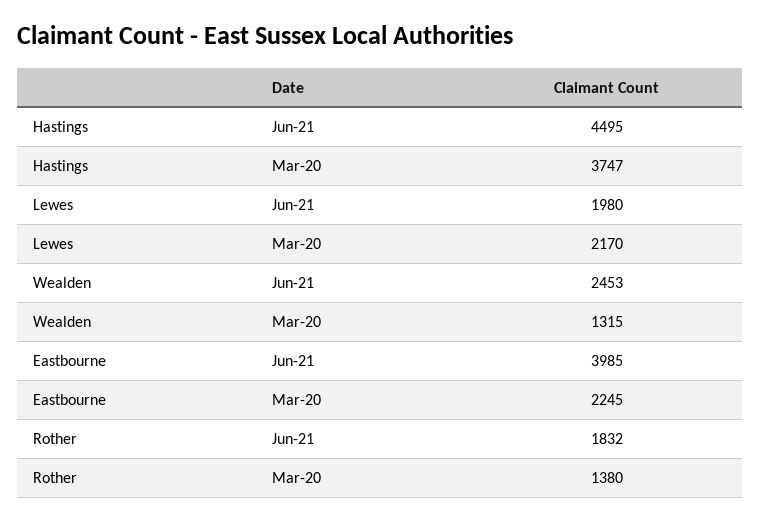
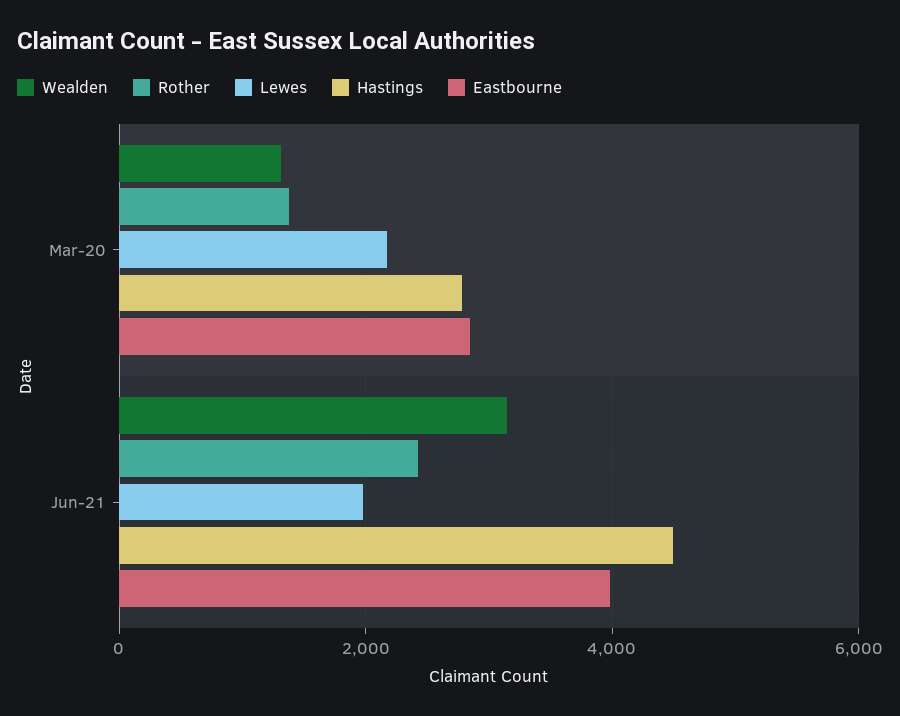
Hastings, Mar-20: 3747 -> 2800
Wealden, Jun-21: 2453 -> 3200
Eastbourne, Mar-20: 2245 -> 2800
Rother, Jun-21: 1832 -> 2400

